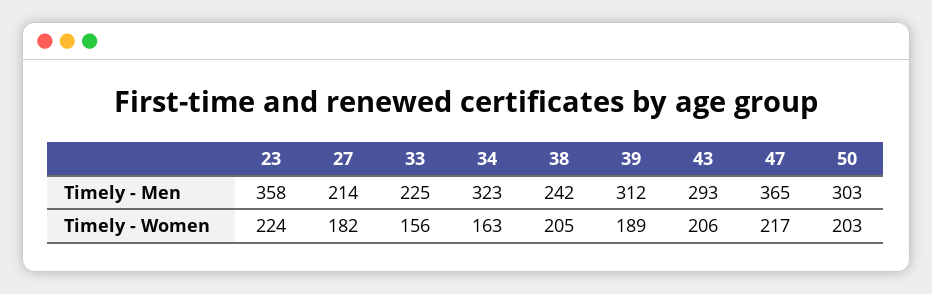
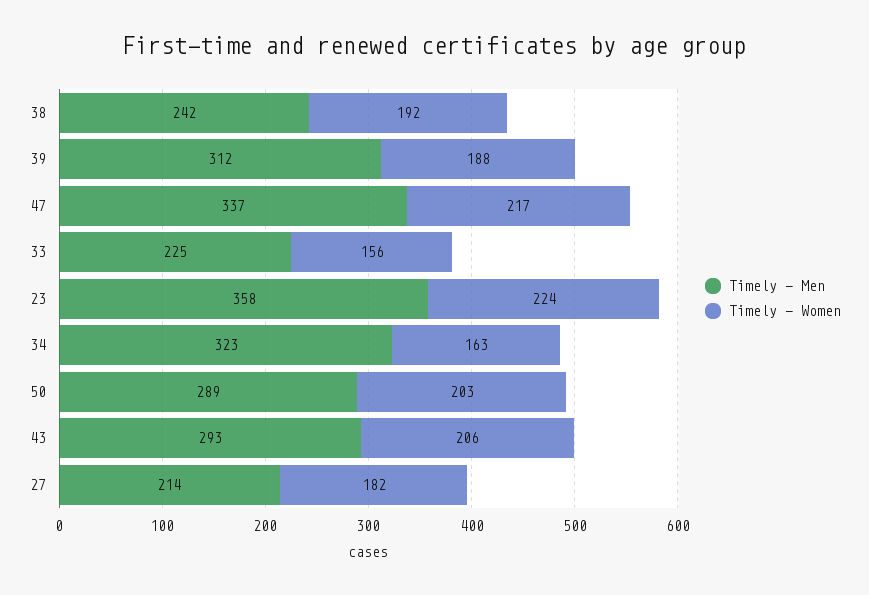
Timely - Men, 47: 365 -> 337
Timely - Men, 50: 303 -> 289
Timely - Women, 38: 205 -> 192
Timely - Women, 39: 189 -> 188

